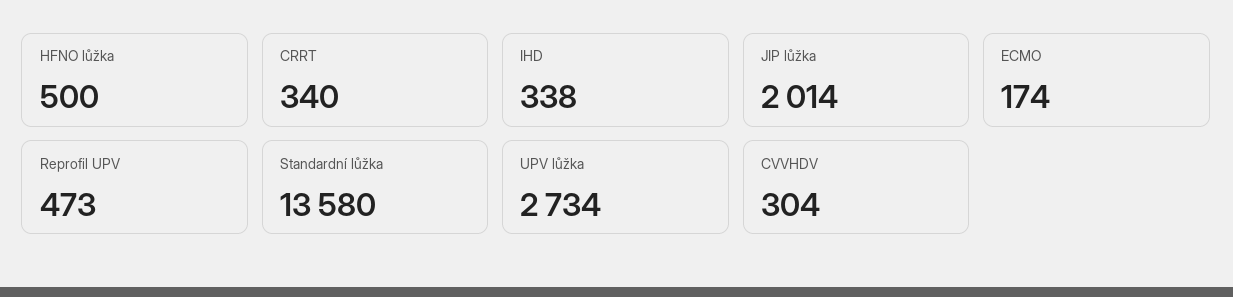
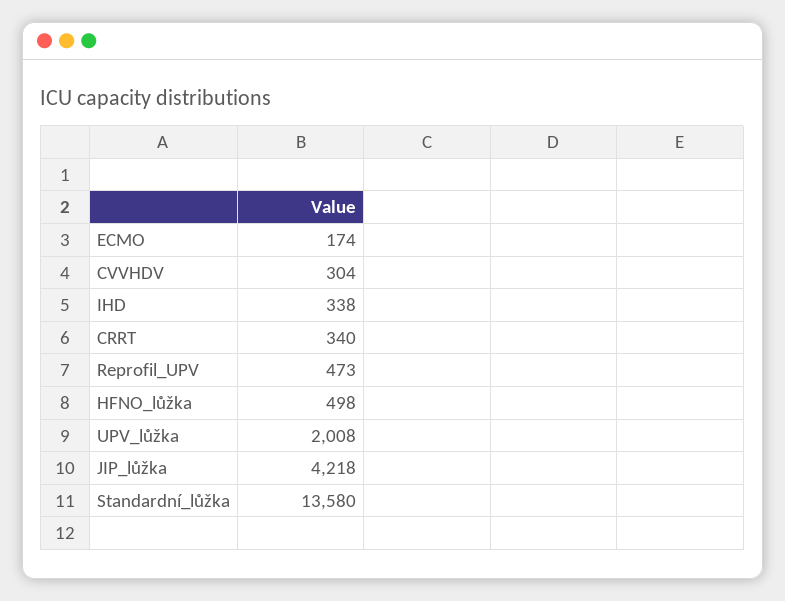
HFNO lůžka: 500 -> 498
JIP lůžka: 2014 -> 4218
UPV lůžka: 2734 -> 2008

